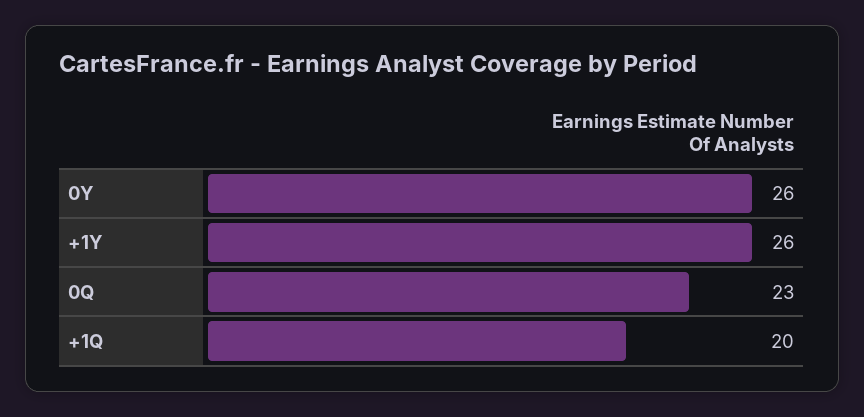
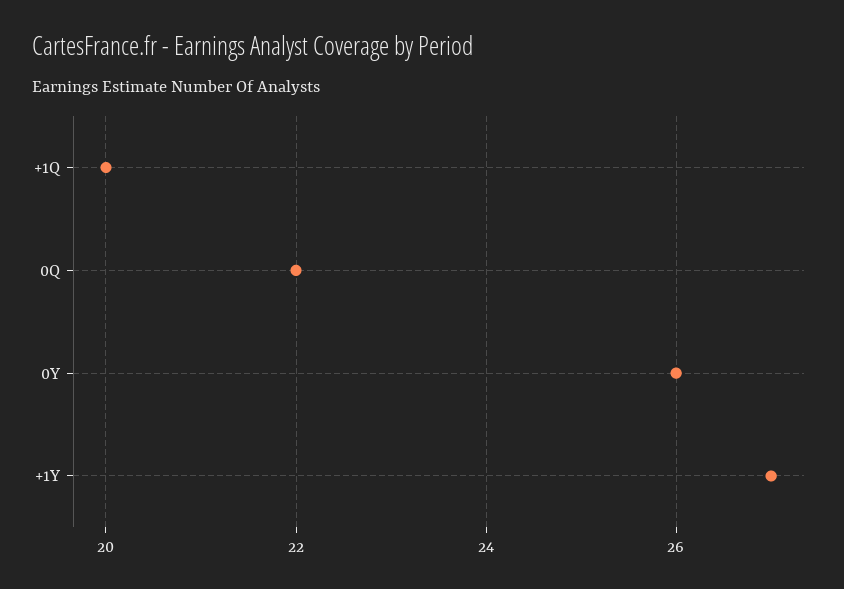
+1Y: 26 -> 27
0Q: 23 -> 22

